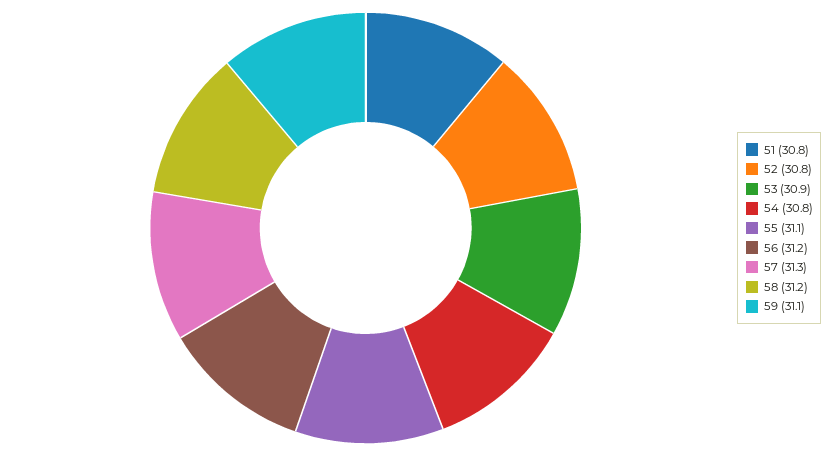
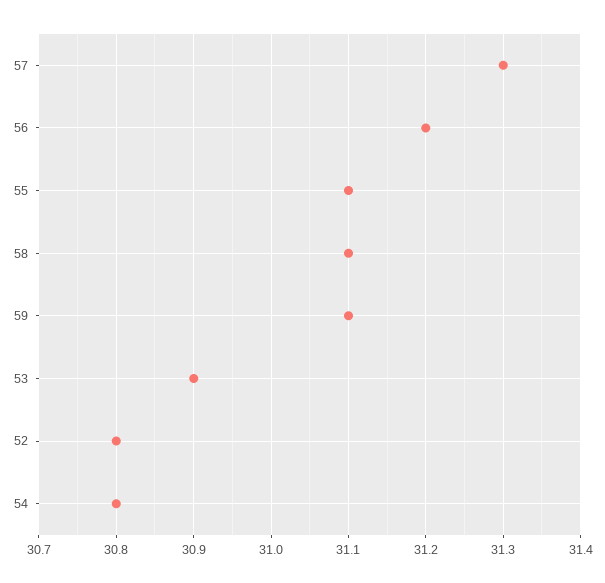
51: 30.8 -> none
58: 31.2 -> 31.1

